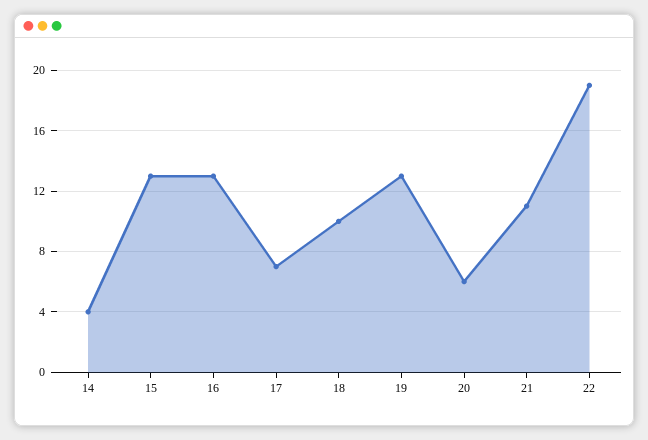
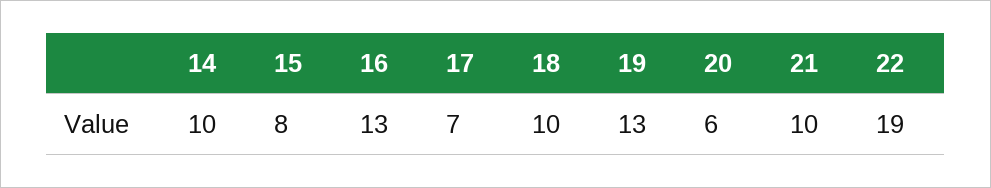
14: 4 -> 10
15: 13 -> 8
21: 11 -> 10

